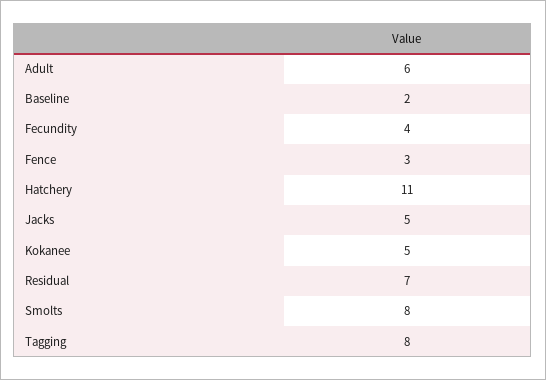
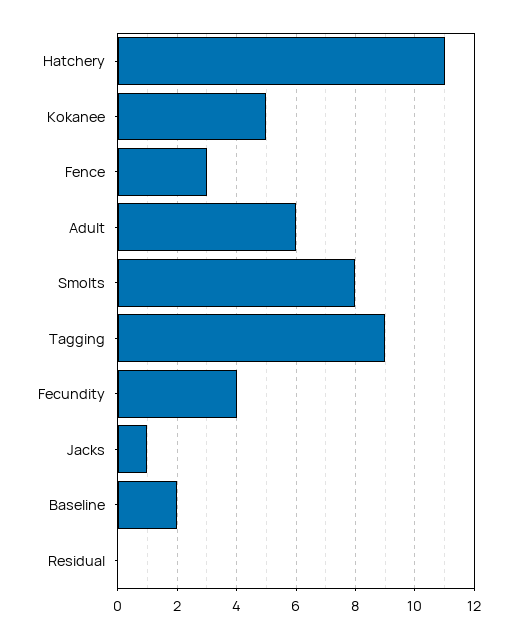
Jacks: 5 -> 1
Residual: 7 -> 0
Tagging: 8 -> 9

